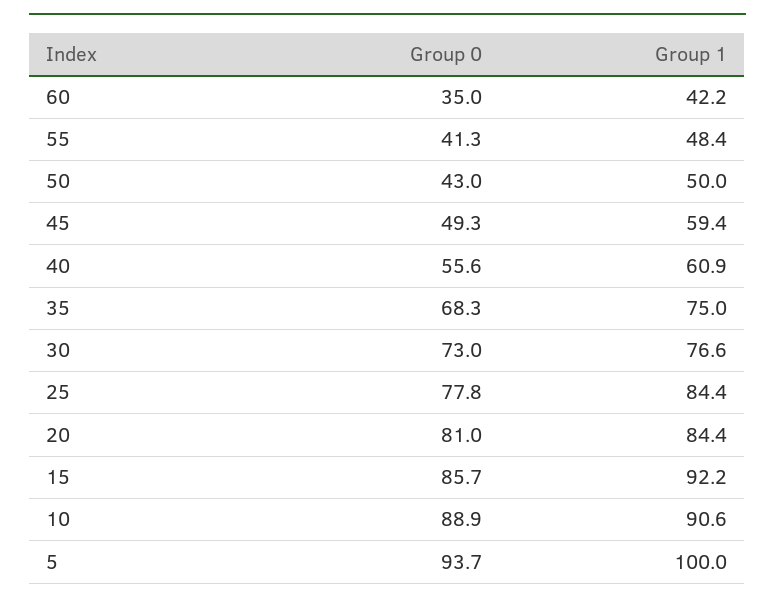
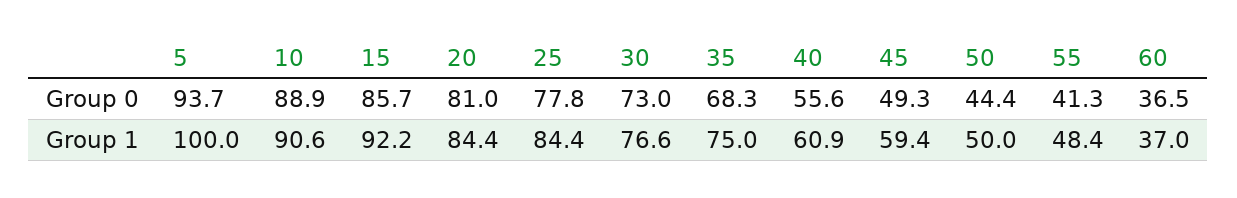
Group 0, 60: 35 -> 36.5
Group 1, 60: 42.2 -> 37
Group 0, 50: 43 -> 44.4

